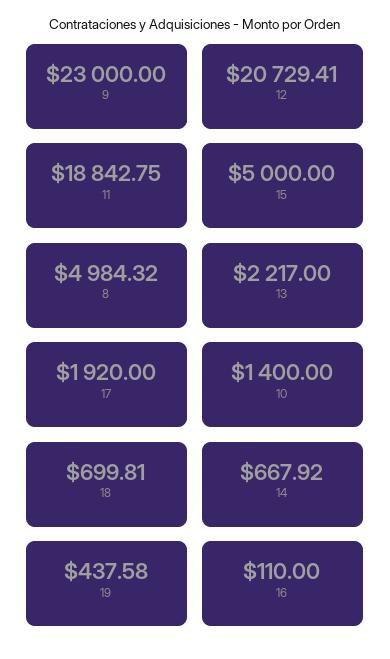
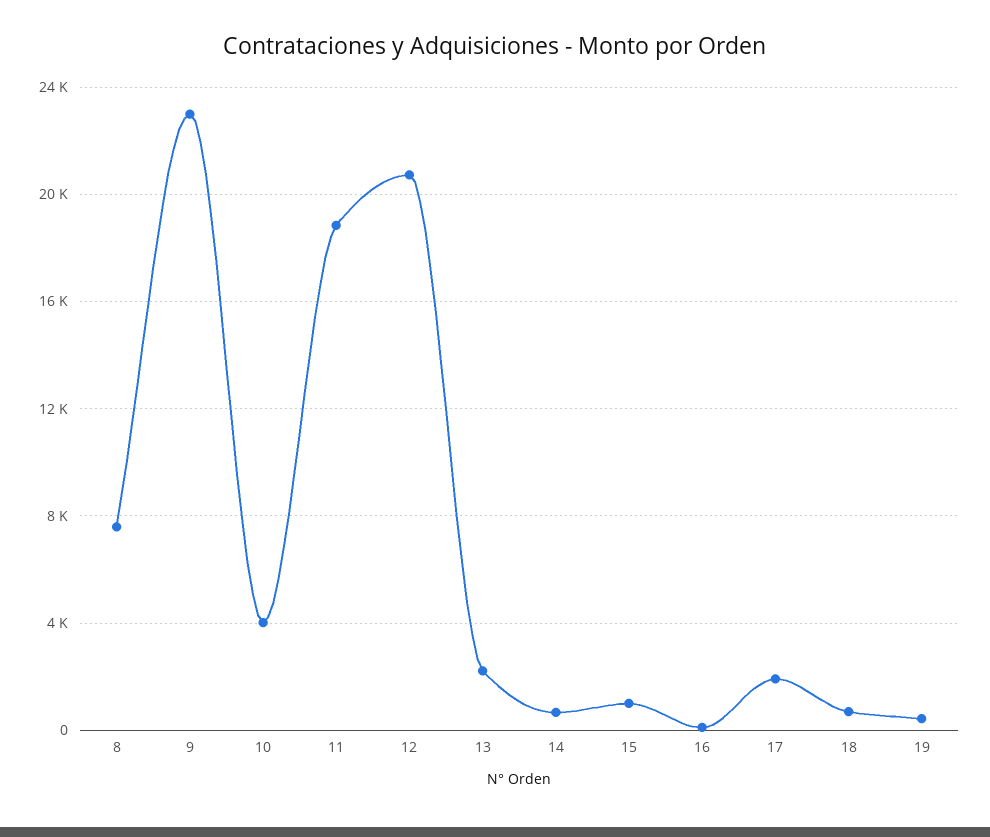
15: 5000 -> 1000
8: 4984.32 -> 7500
10: 1400 -> 4000

